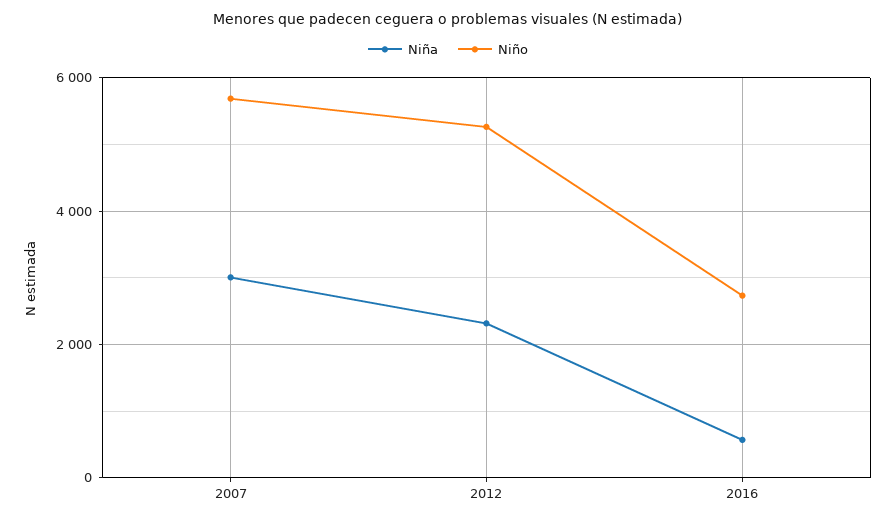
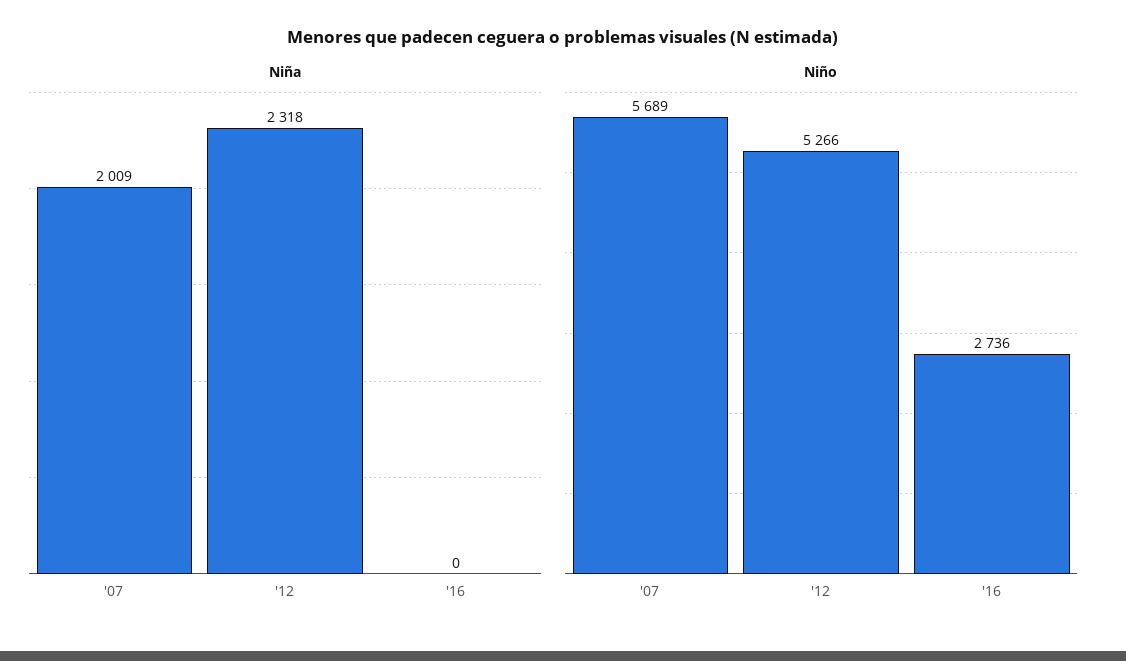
Niña, 2007: 3000 -> 2009
Niña, 2016: 600 -> 0

